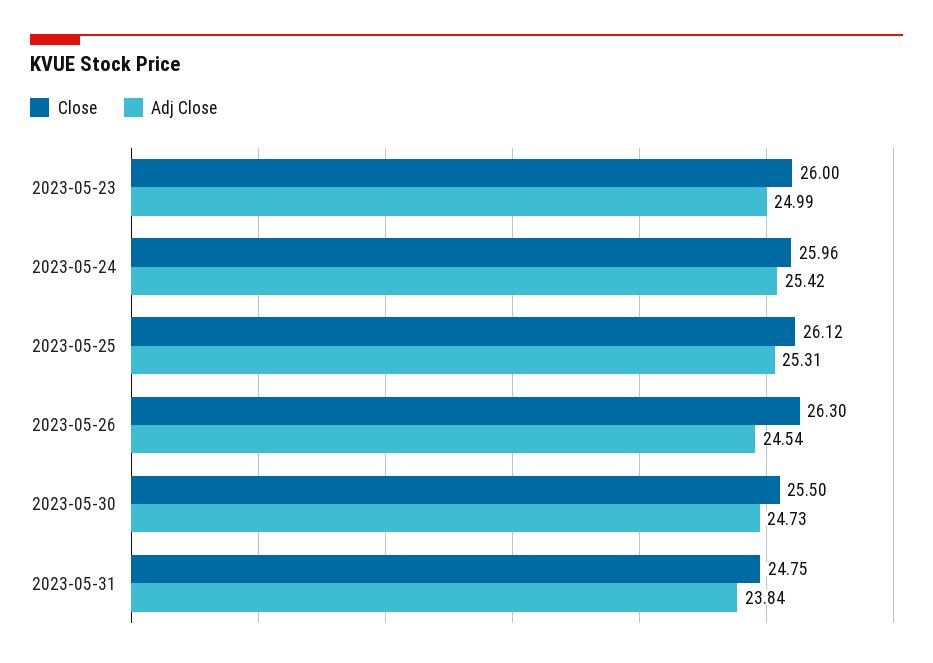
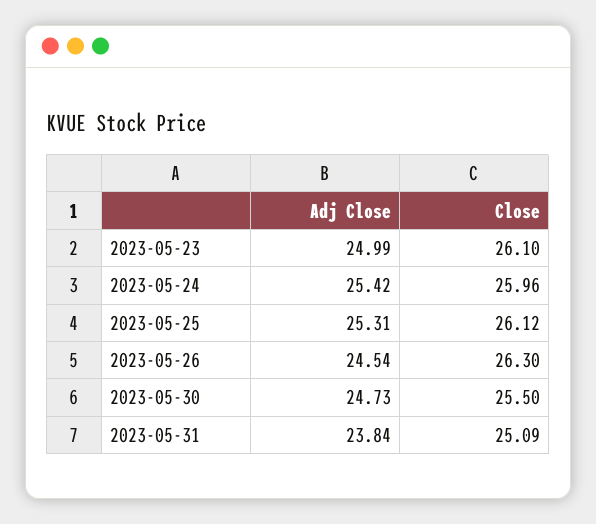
Close, 2023-05-23: 26 -> 26.1
Close, 2023-05-31: 24.75 -> 25.09

